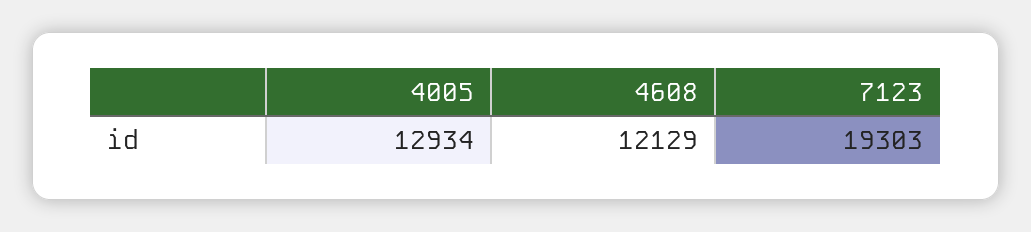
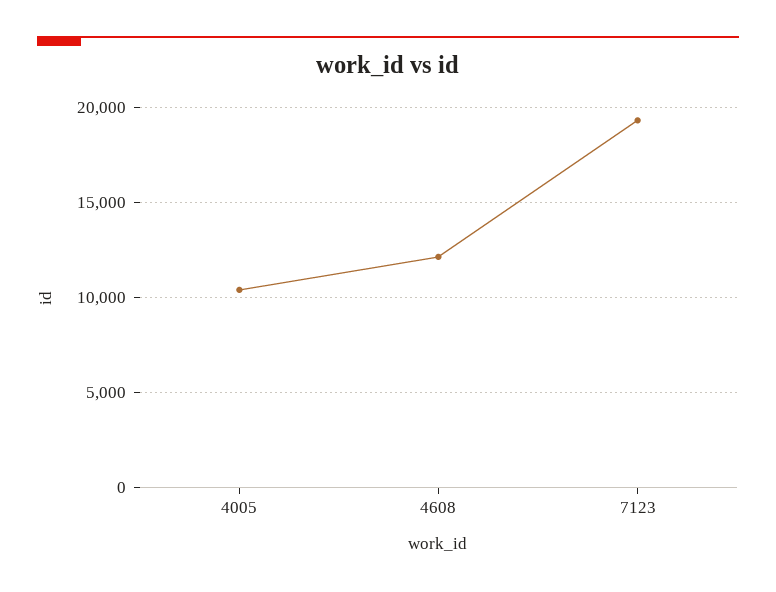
4005: 12934 -> 10500

